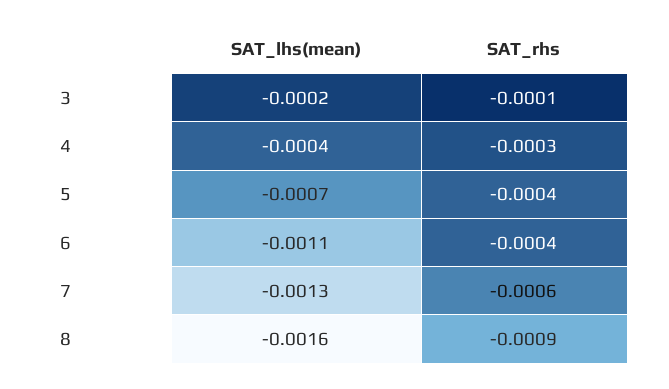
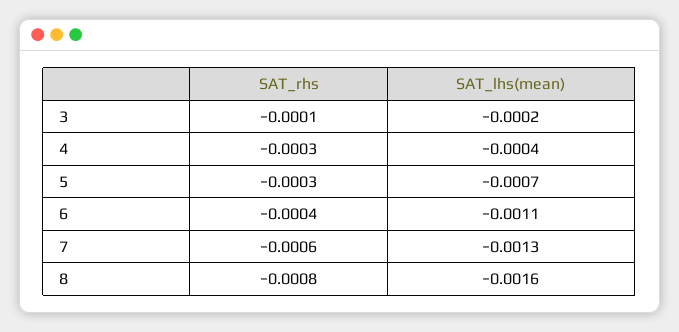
SAT_rhs, 5: -0.0004 -> -0.0003
SAT_rhs, 8: -0.0009 -> -0.0008

